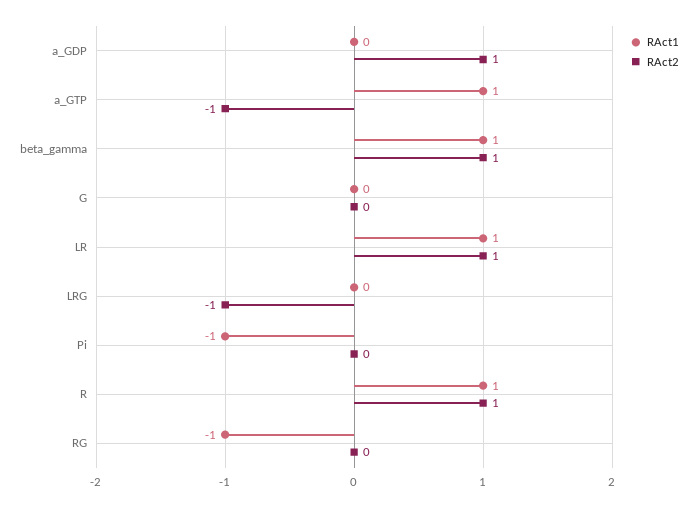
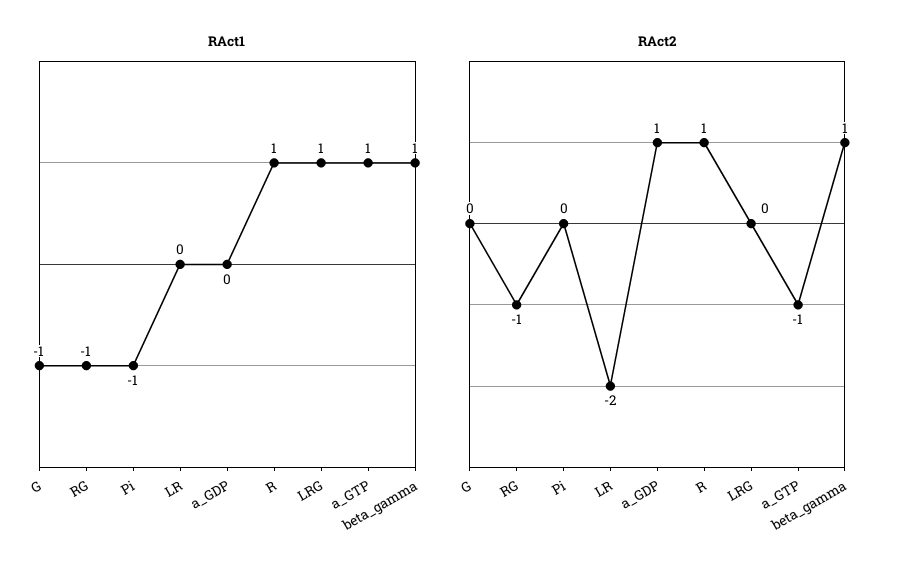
RAct1, G: 0 -> -1
RAct1, LR: 1 -> 0
RAct2, LR: 1 -> -2
RAct1, LRG: 0 -> 1
RAct2, LRG: -1 -> 0
RAct2, RG: 0 -> -1

